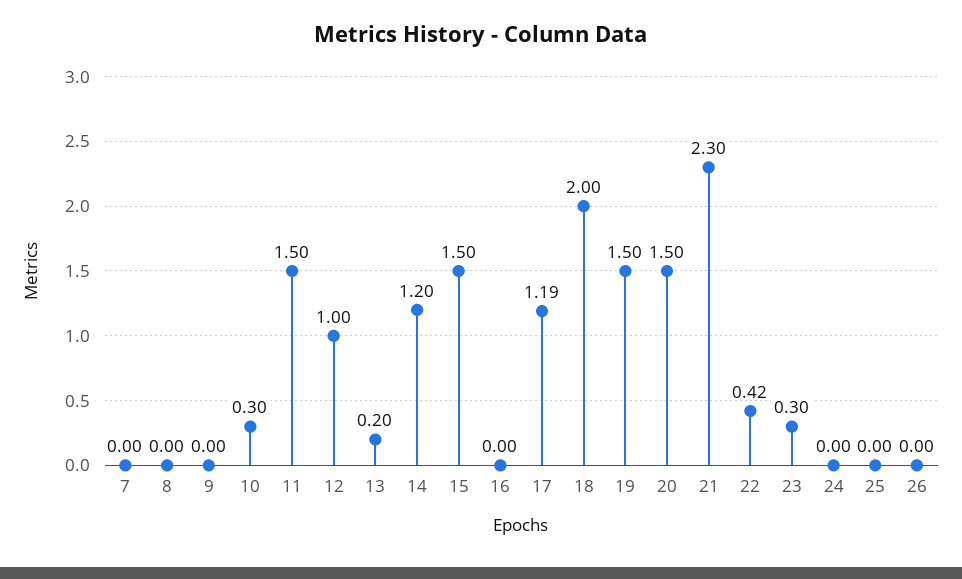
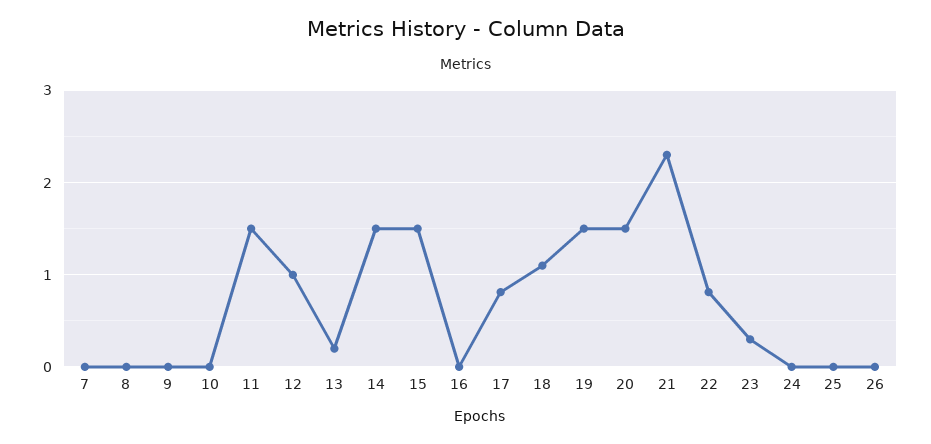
10: 0.3 -> 0
14: 1.2 -> 1.5
17: 1.19 -> 0.8
18: 2 -> 1.1
22: 0.42 -> 0.8

